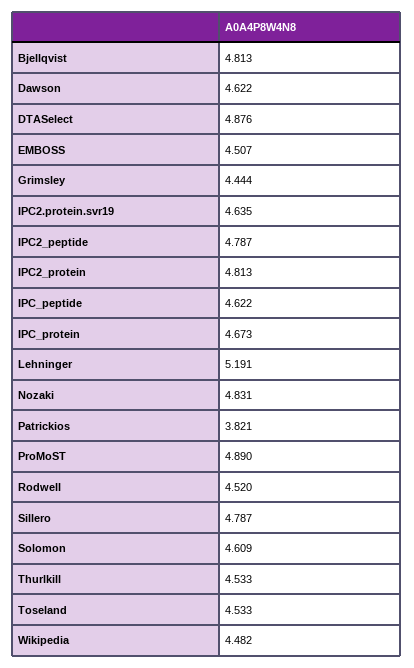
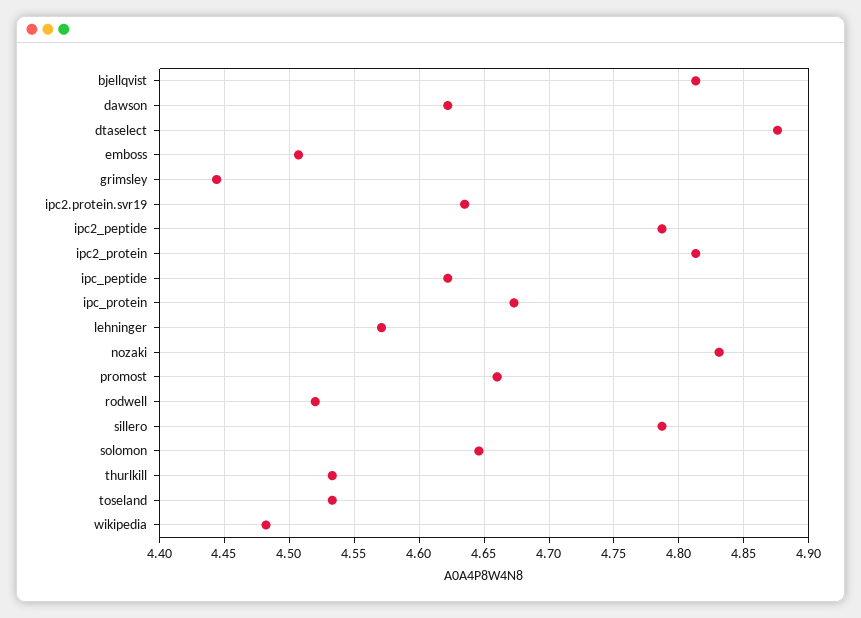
Lehninger: 5.191 -> 4.57
Patrickios: 3.821 -> none
ProMoST: 4.89 -> 4.66
Solomon: 4.609 -> 4.645

